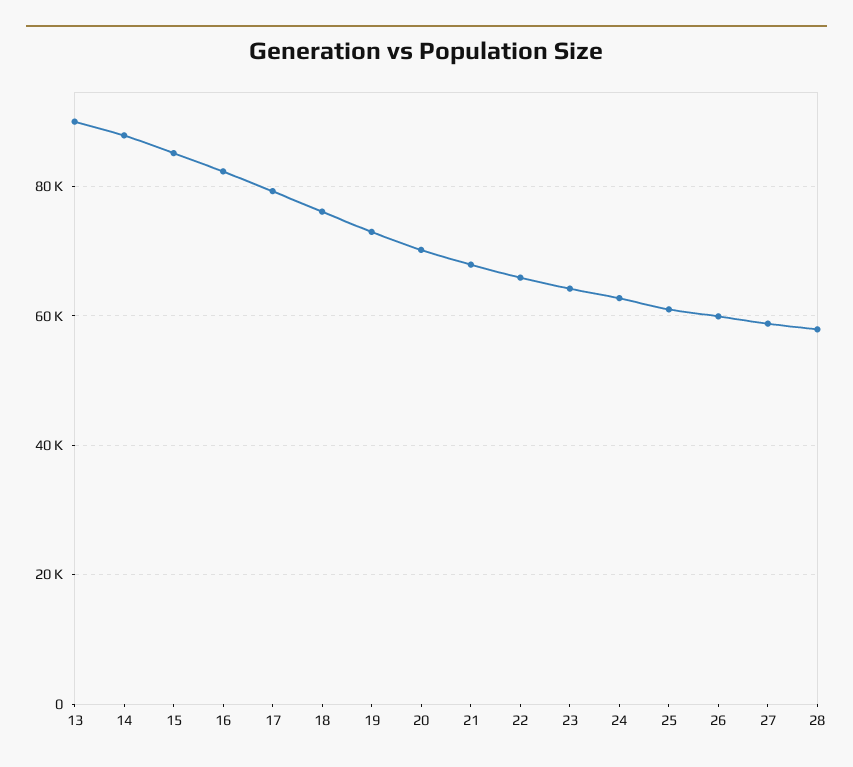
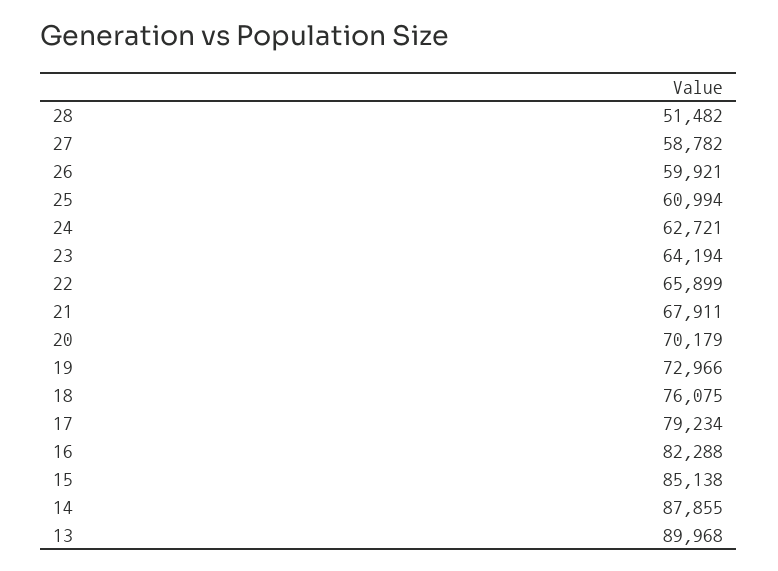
28: 58000 -> 51482

